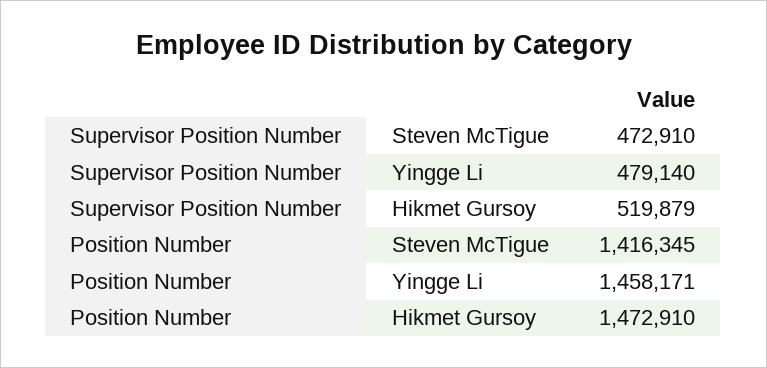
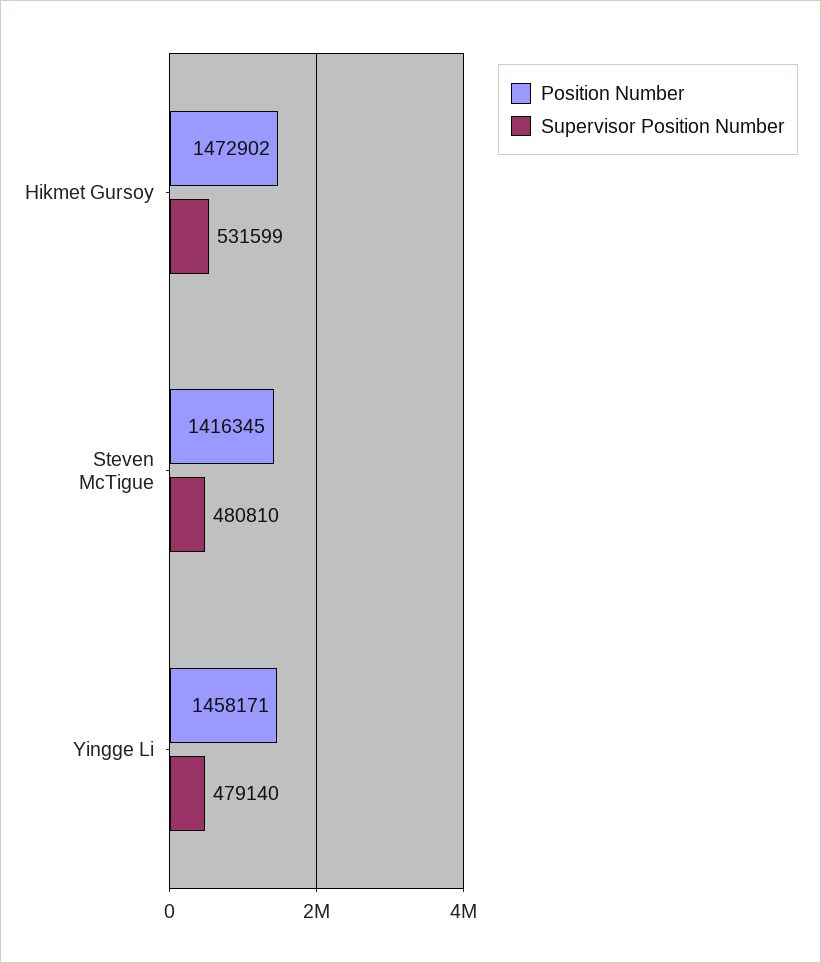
Supervisor Position Number, Steven McTigue: 472910 -> 480810
Supervisor Position Number, Hikmet Gursoy: 519879 -> 531599
Position Number, Hikmet Gursoy: 1472910 -> 1472902

